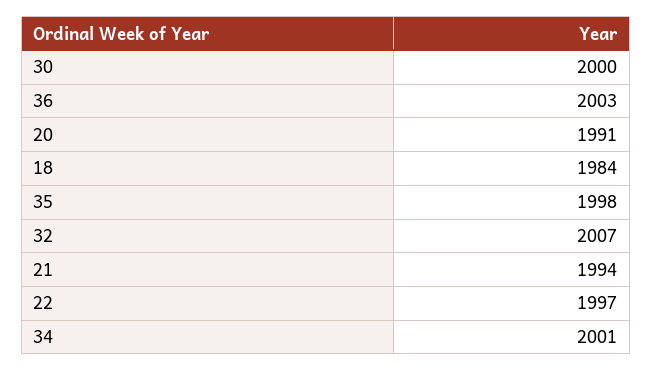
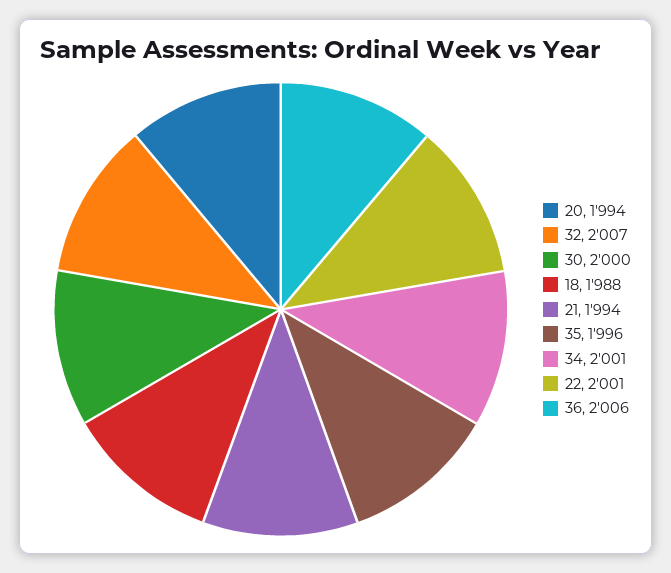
36: 2003 -> 2006
20: 1991 -> 1994
18: 1984 -> 1988
35: 1998 -> 1996
22: 1997 -> 2001

